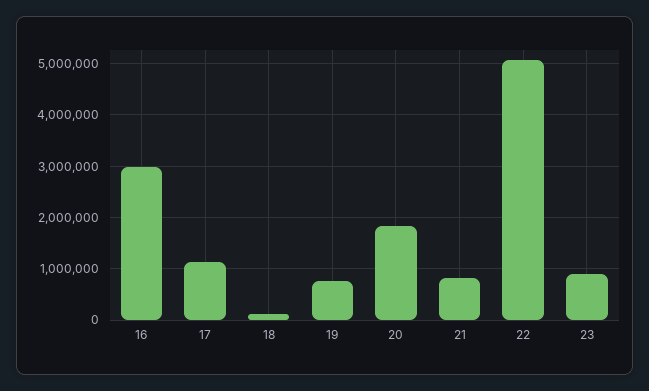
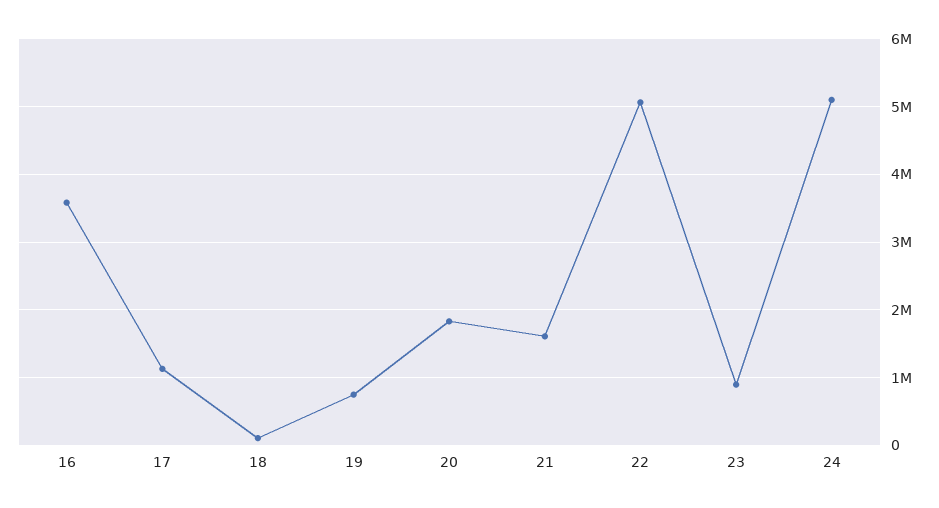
16: 3000000 -> 3600000
21: 800000 -> 1600000
24: none -> 5100000

